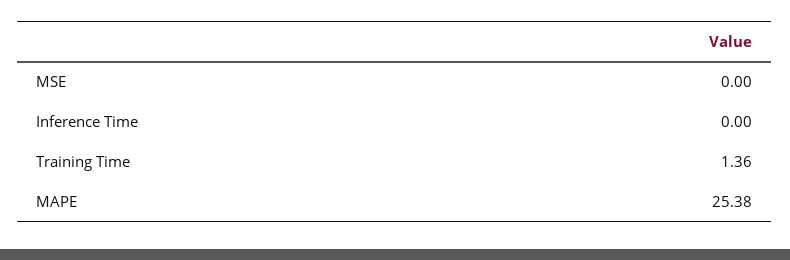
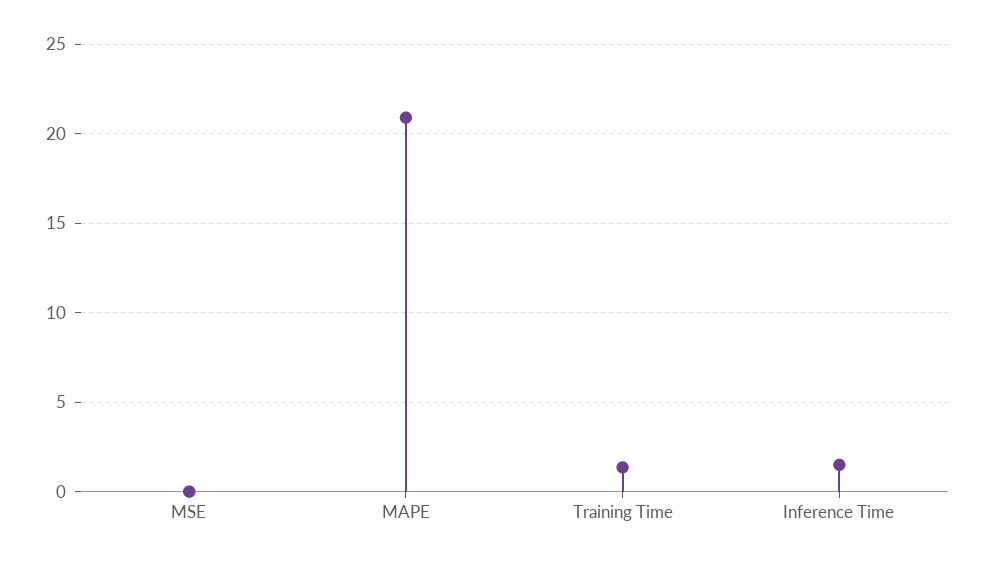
Inference Time: 0 -> 1.5
MAPE: 25.38 -> 21

